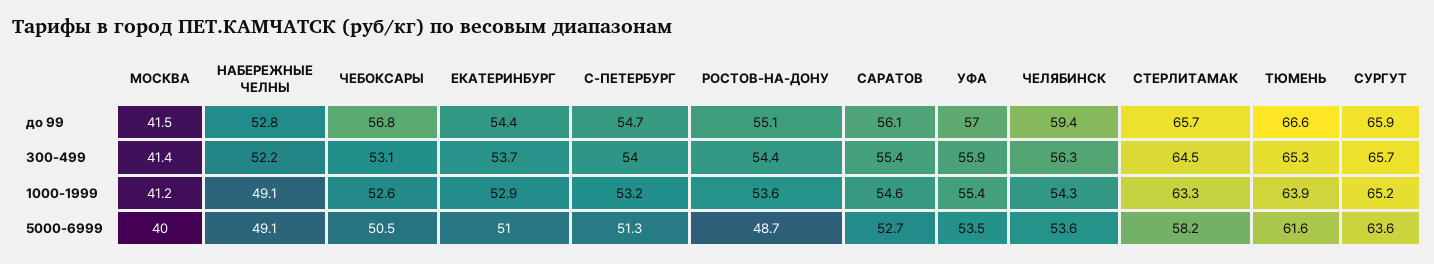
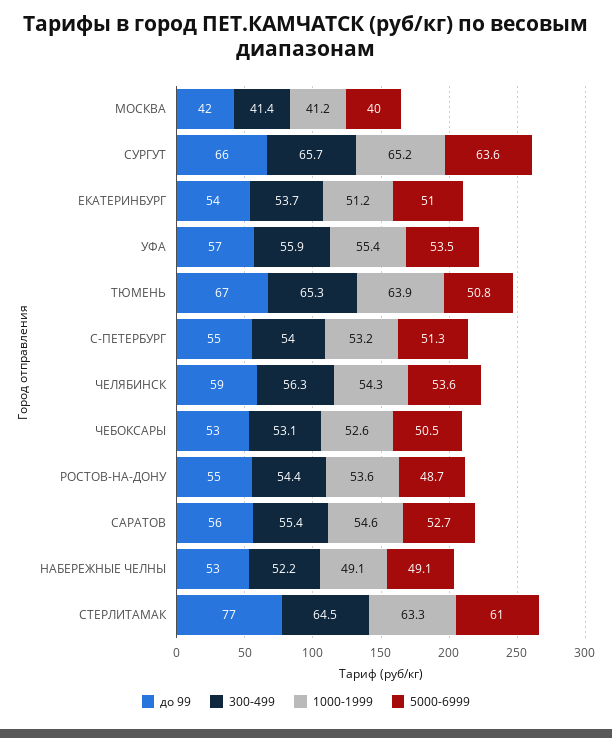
до 99, ЧЕБОКСАРЫ: 56.8 -> 53
до 99, СТЕРЛИТАМАК: 65.7 -> 77
1000-1999, ЕКАТЕРИНБУРГ: 52.9 -> 51.2
5000-6999, СТЕРЛИТАМАК: 58.2 -> 61
5000-6999, ТЮМЕНЬ: 61.6 -> 50.8

